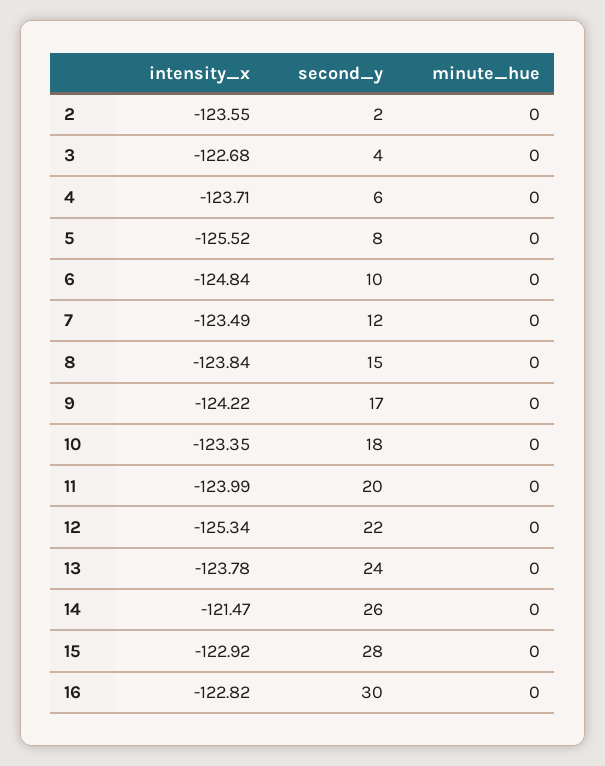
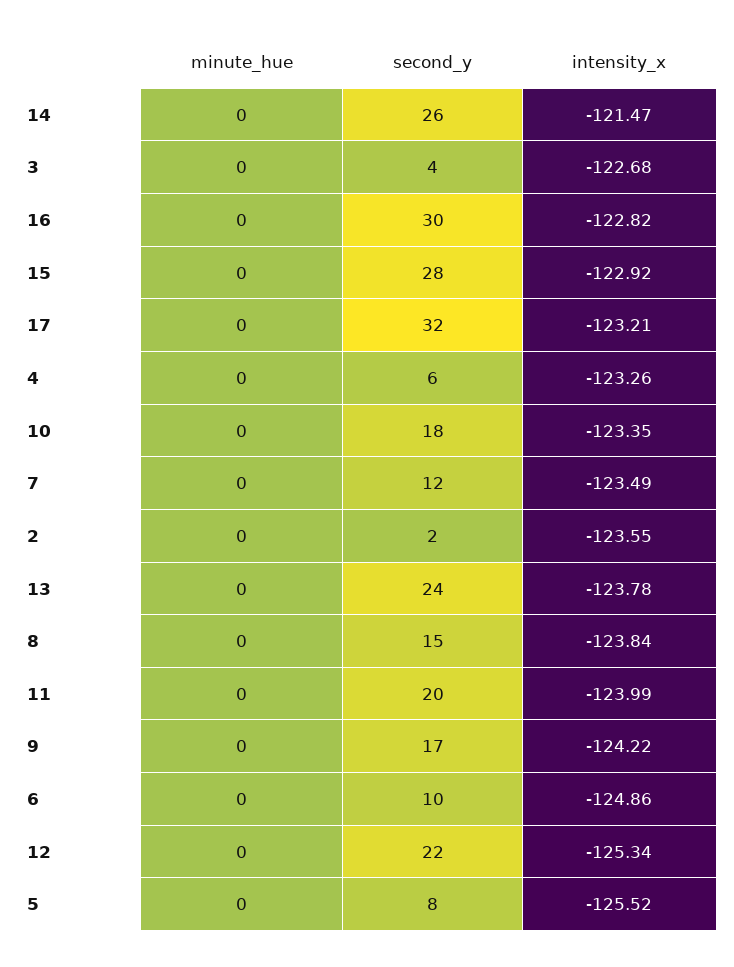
intensity_x, 4: -123.71 -> -123.26
intensity_x, 6: -124.84 -> -124.86
minute_hue, 17: none -> 0
second_y, 17: none -> 32
intensity_x, 17: none -> -123.21

